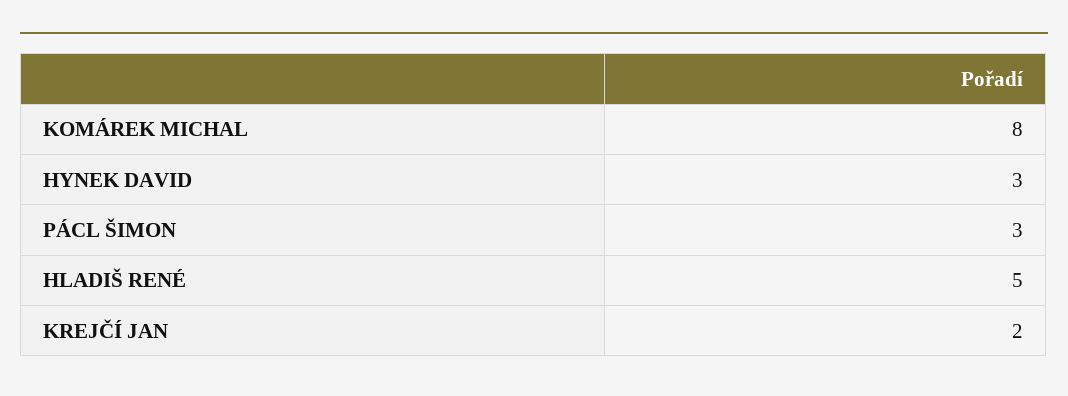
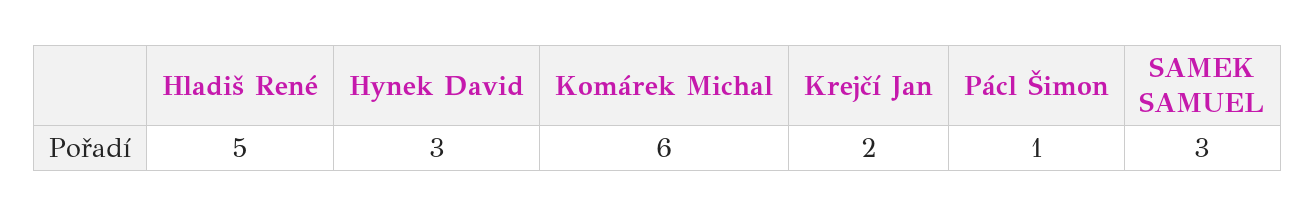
KOMÁREK MICHAL: 8 -> 6
PÁCL ŠIMON: 3 -> 1
SAMEK SAMUEL: none -> 3

